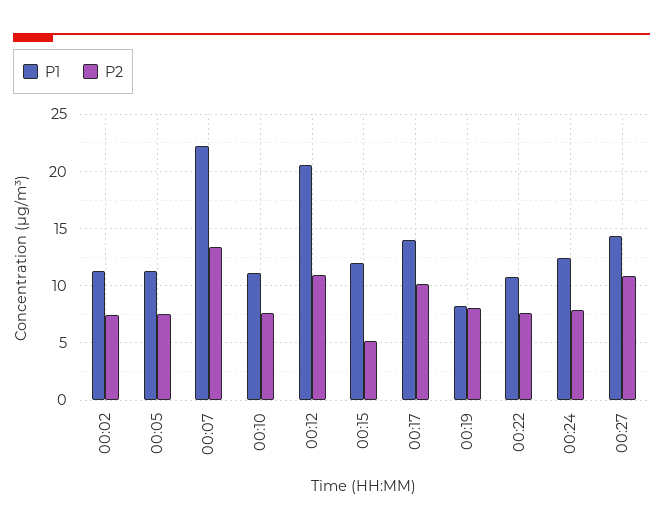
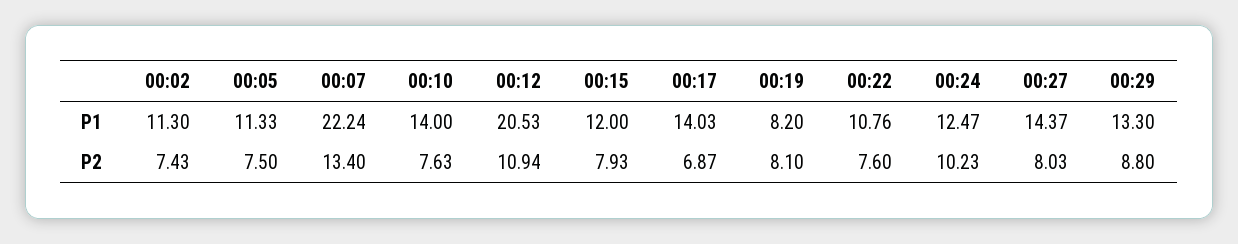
P1, 00:10: 11 -> 14
P2, 00:15: 5 -> 7.93
P2, 00:17: 10 -> 6.87
P2, 00:24: 8 -> 10.23
P2, 00:27: 11 -> 8.03
P1, 00:29: none -> 13.3
P2, 00:29: none -> 8.8

